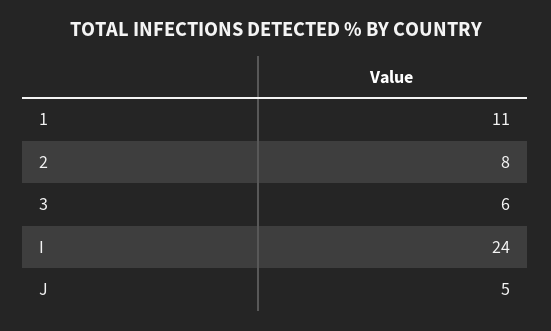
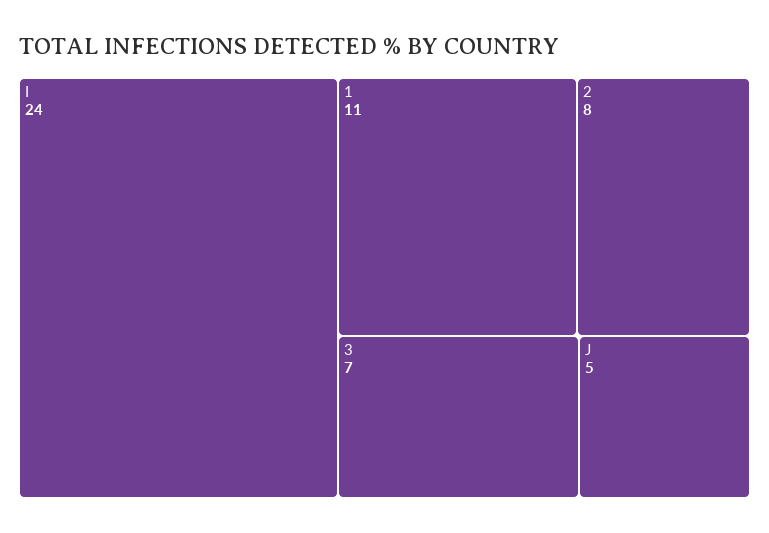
3: 6 -> 7

